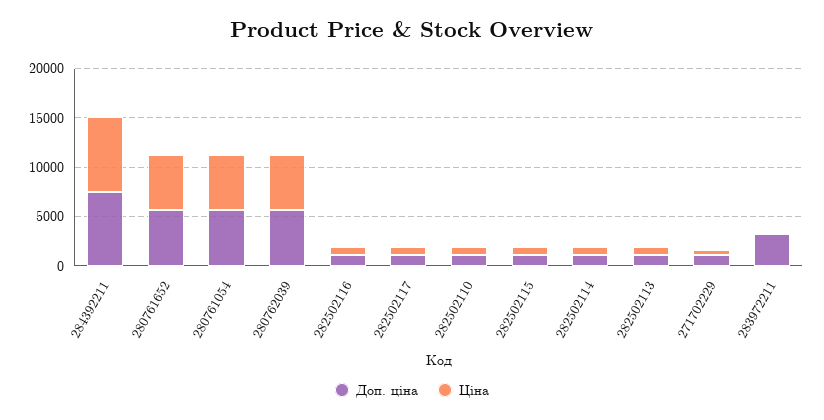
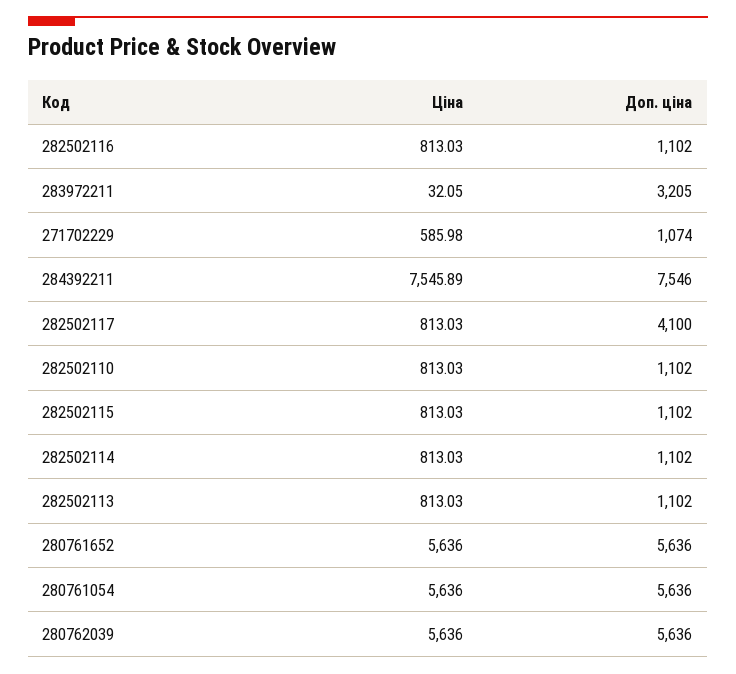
Доп. ціна, 282502117: 1000 -> 4100

